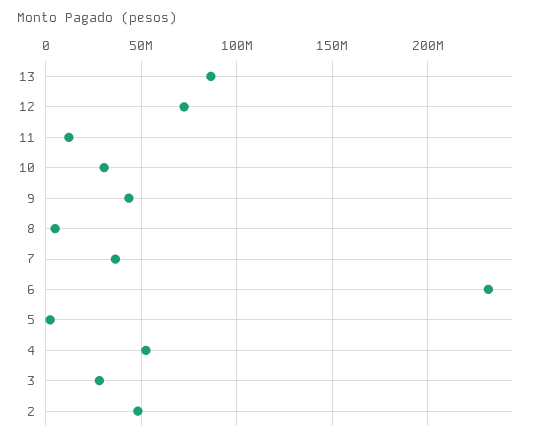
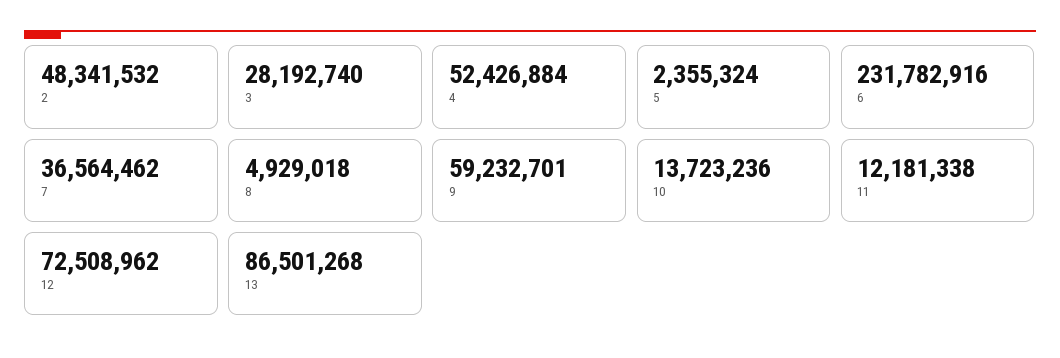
10: 30000000 -> 13723236
9: 45000000 -> 59232701

